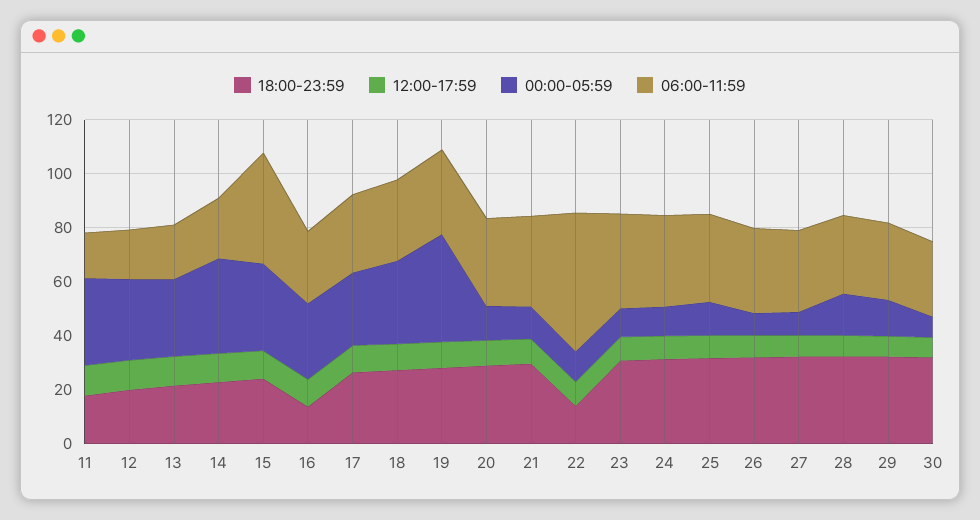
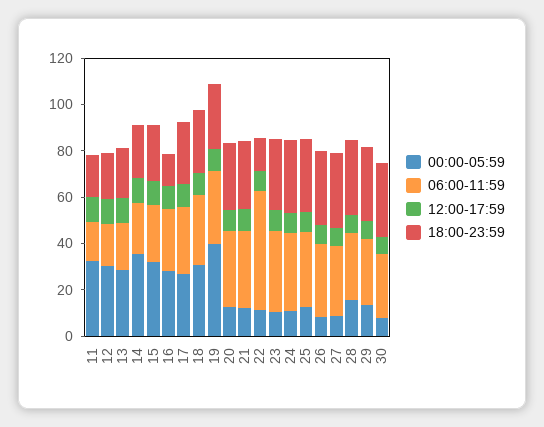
06:00-11:59, 15: 40 -> 25

